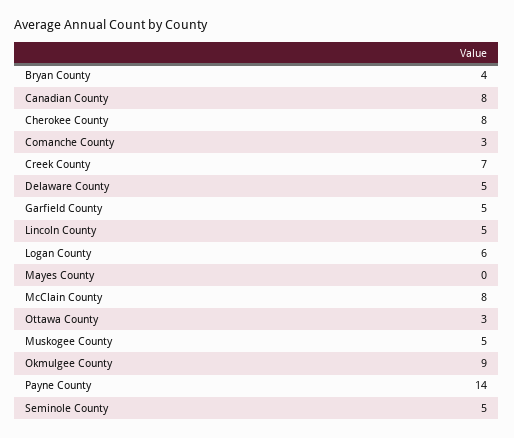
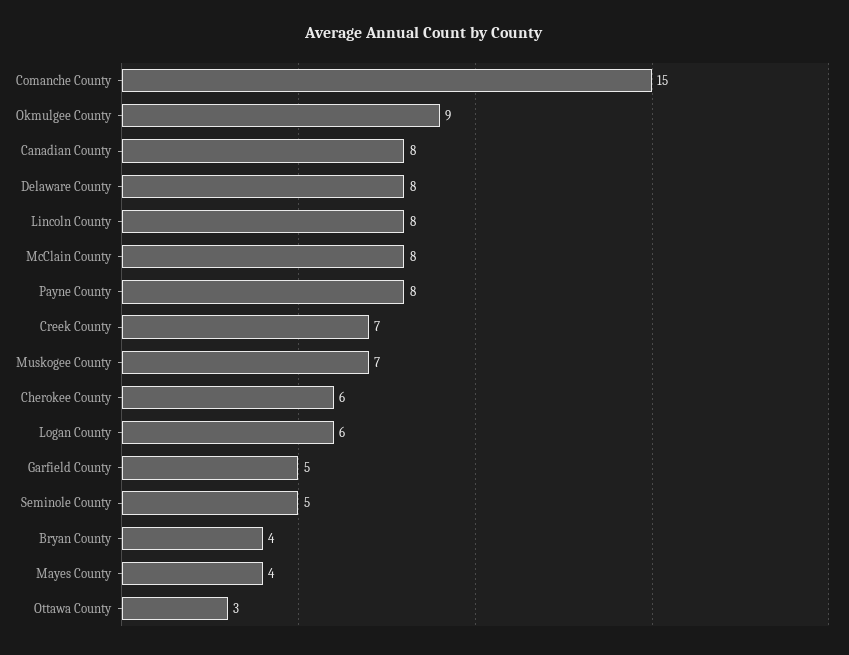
Cherokee County: 8 -> 6
Comanche County: 3 -> 15
Delaware County: 5 -> 8
Lincoln County: 5 -> 8
Mayes County: 0 -> 4
Muskogee County: 5 -> 7
Payne County: 14 -> 8

